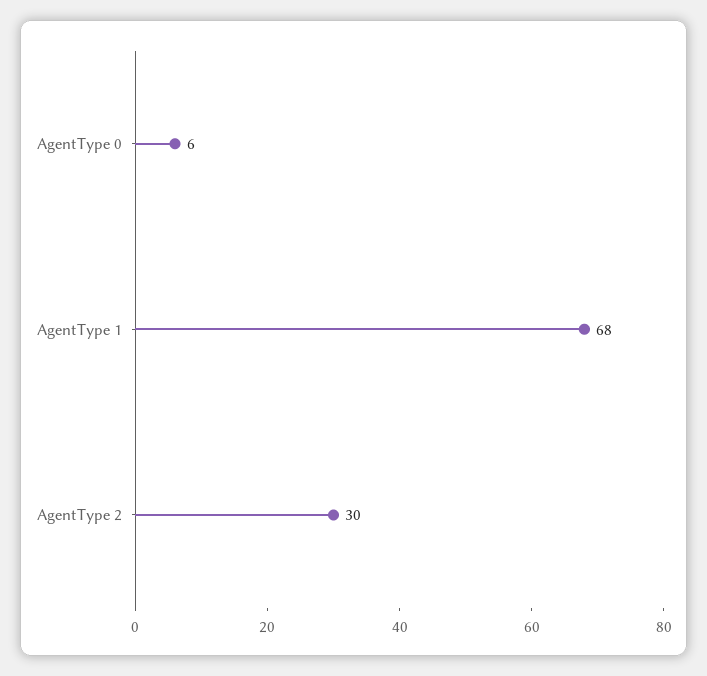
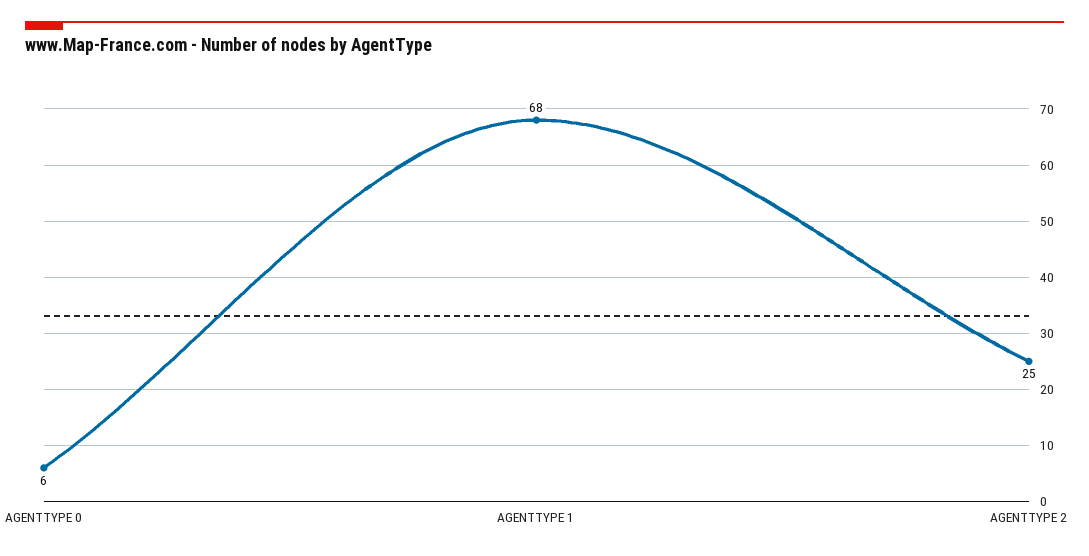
AgentType 2: 30 -> 25

